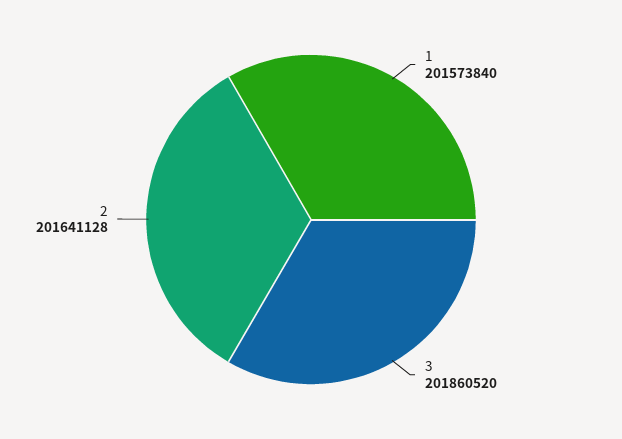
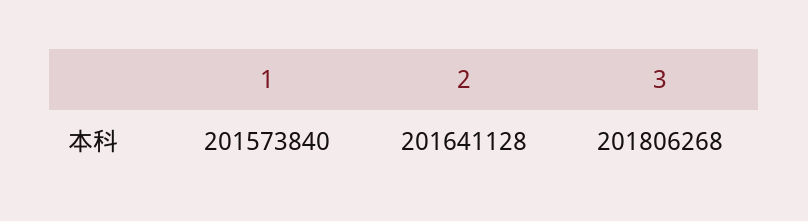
3: 201860520 -> 201806268

